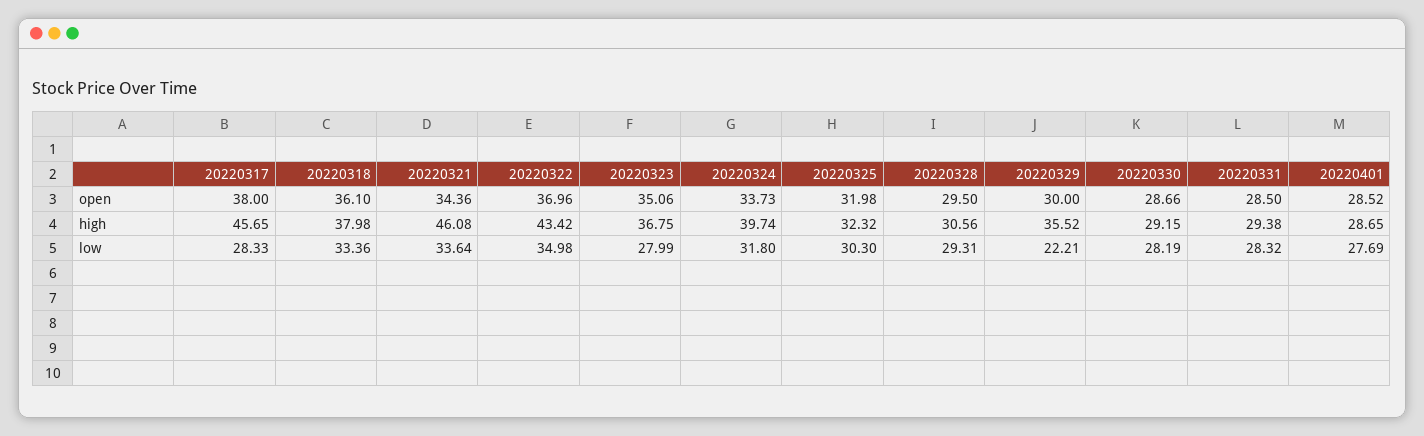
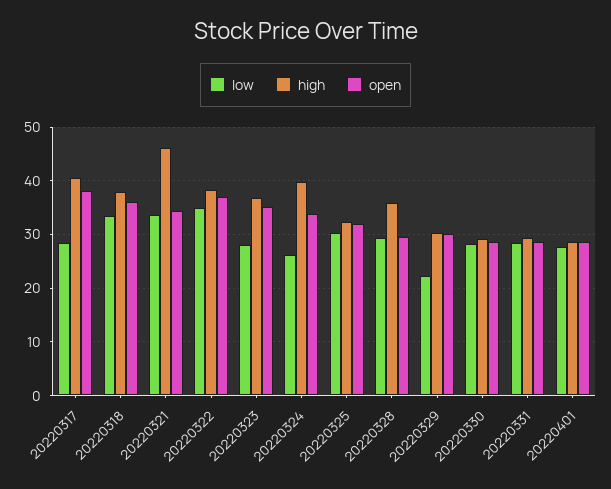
high, 20220317: 45.65 -> 40
high, 20220322: 43.42 -> 38
high, 20220328: 30.56 -> 36
high, 20220329: 35.52 -> 30
low, 20220324: 31.8 -> 26

